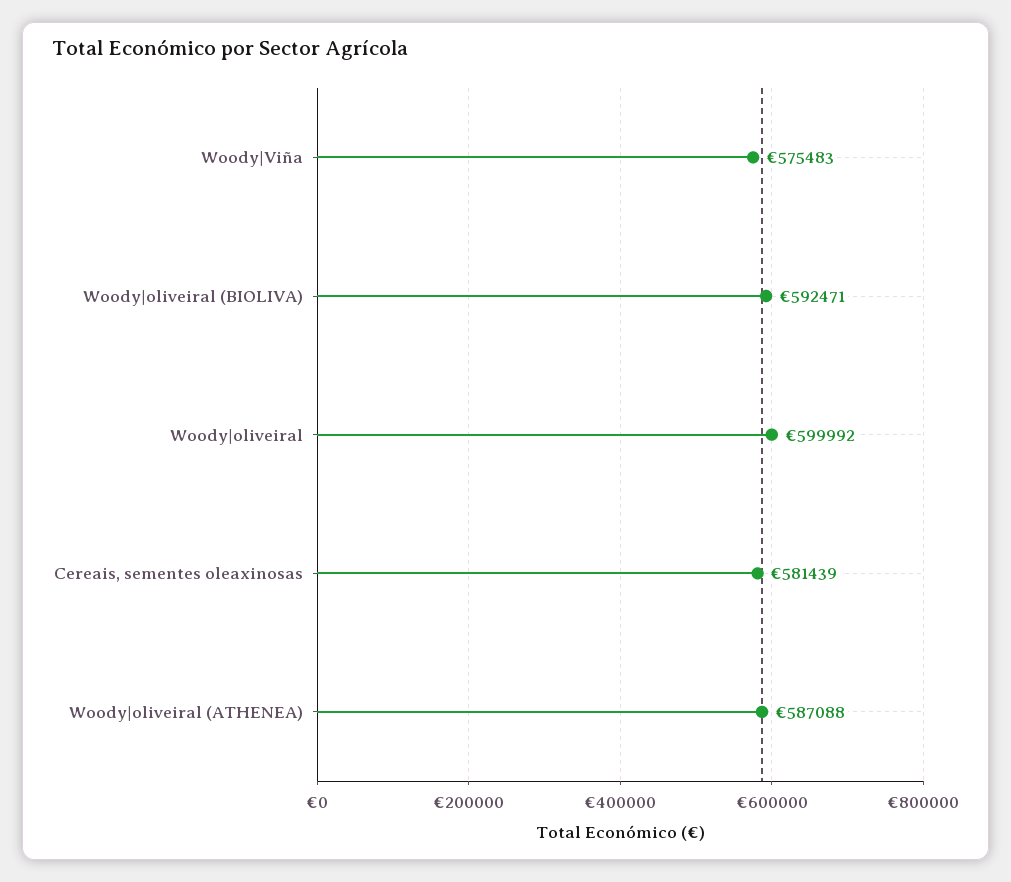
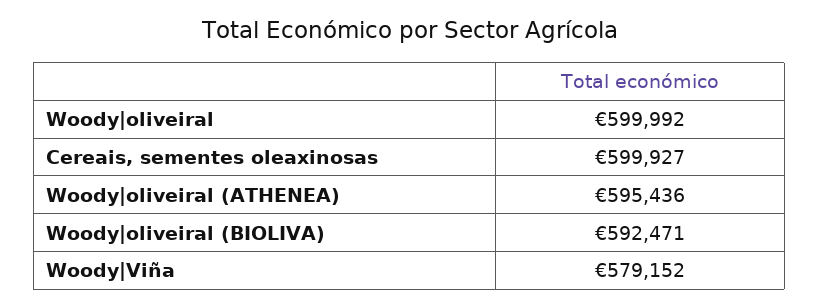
Woody|Viña: 575483 -> 579152
Cereais, sementes oleaxinosas: 581439 -> 599927
Woody|oliveiral (ATHENEA): 587088 -> 595436

